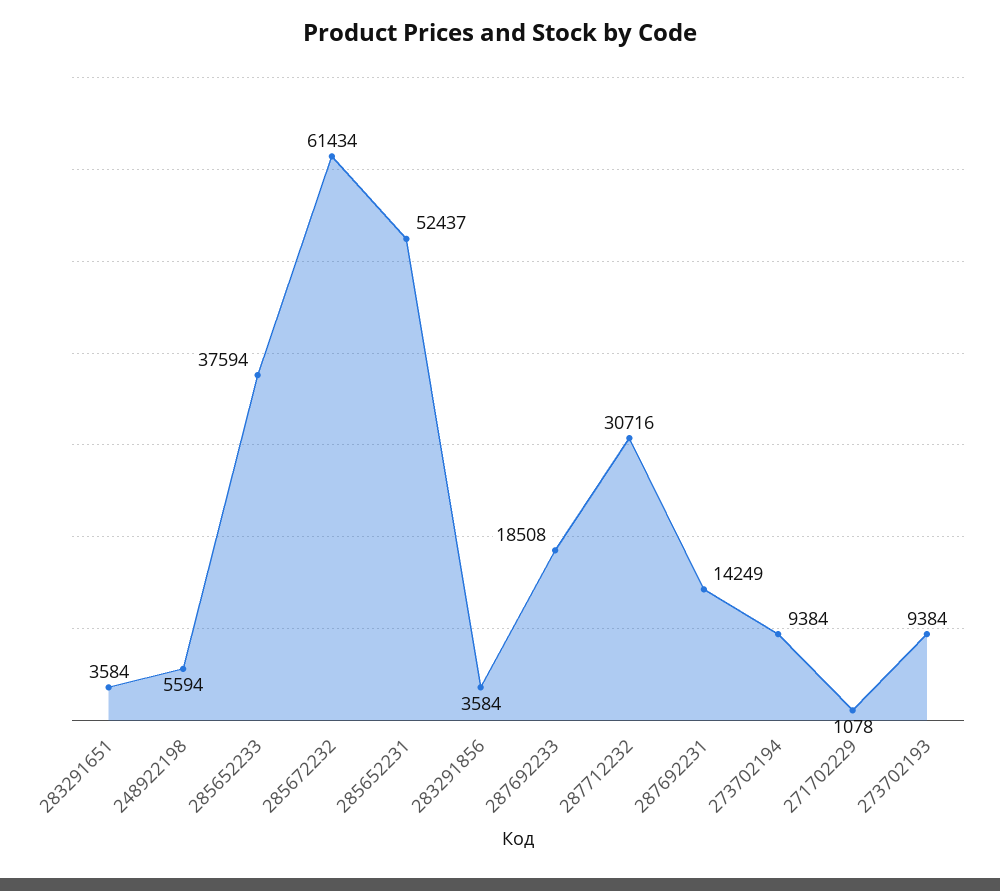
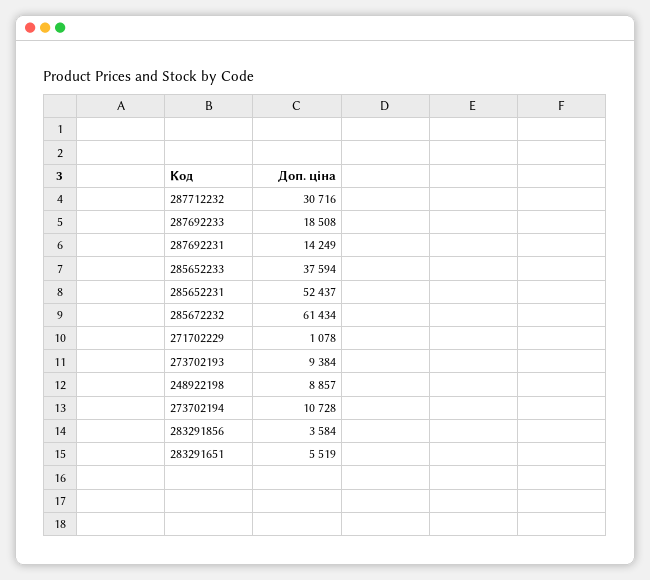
283291651: 3584 -> 5519
248922198: 5594 -> 8857
273702194: 9384 -> 10728

